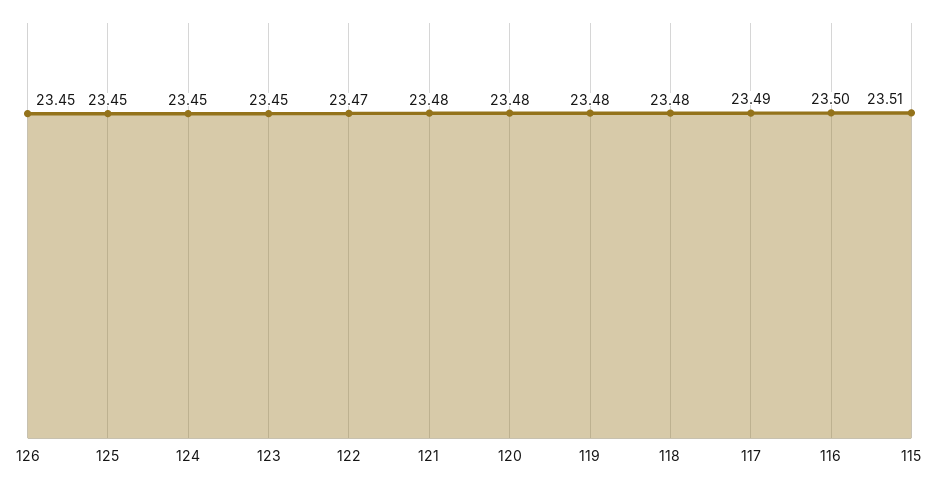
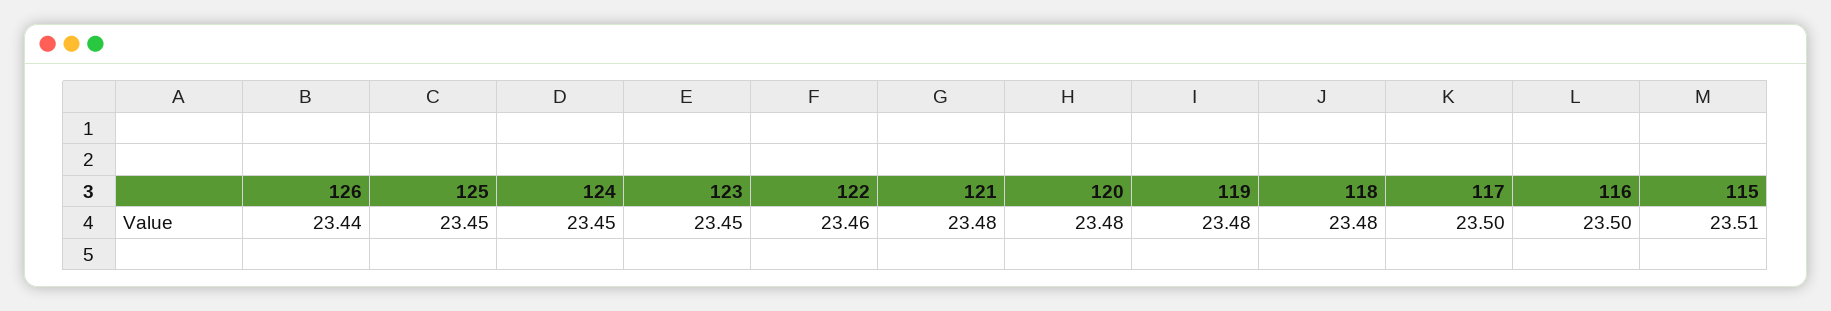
126: 23.45 -> 23.44
122: 23.47 -> 23.46
117: 23.49 -> 23.5

